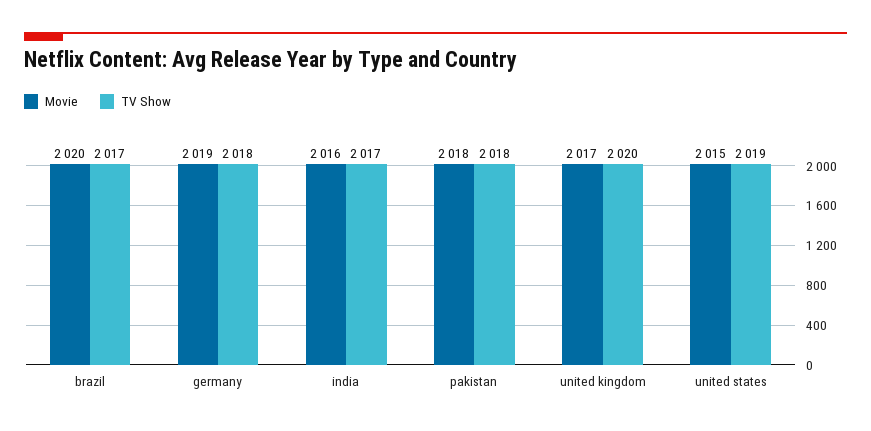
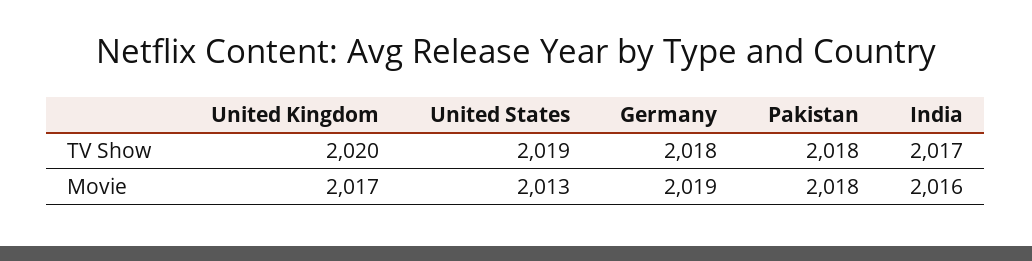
Movie, brazil: 2020 -> none
TV Show, brazil: 2017 -> none
Movie, united states: 2015 -> 2013

